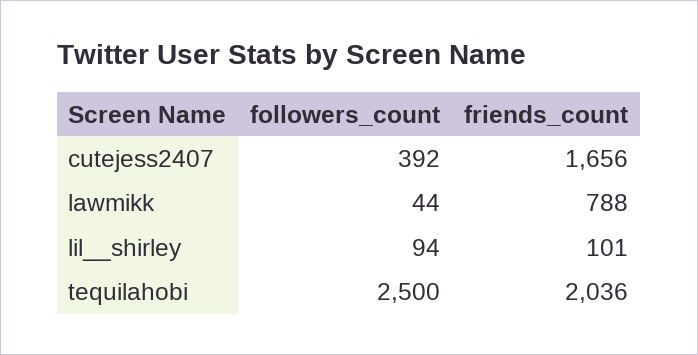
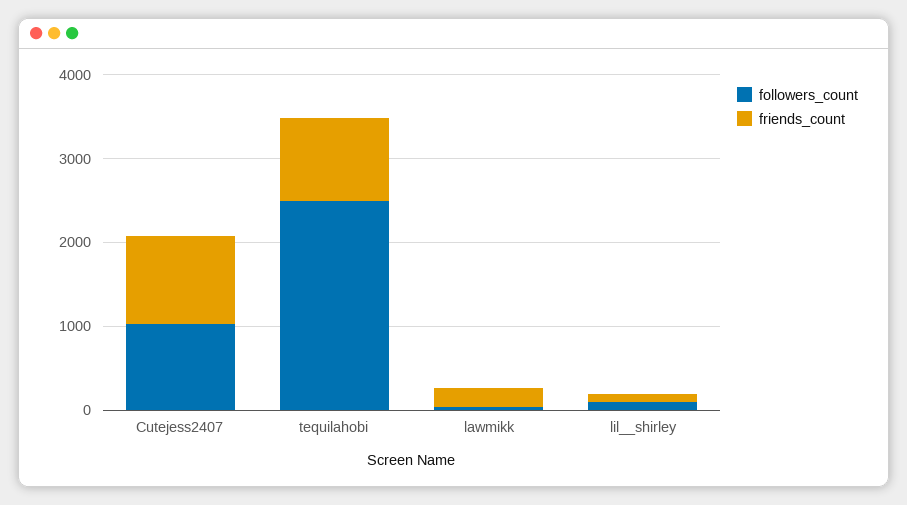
followers_count, cutejess2407: 392 -> 1000
friends_count, cutejess2407: 1656 -> 1000
friends_count, lawmikk: 788 -> 200
friends_count, tequilahobi: 2036 -> 1000

